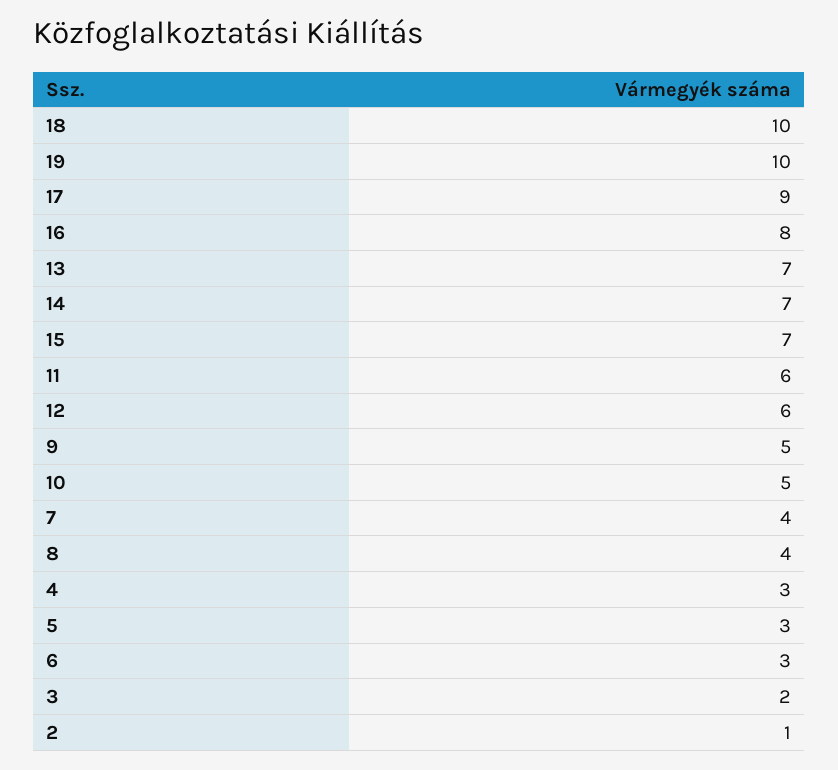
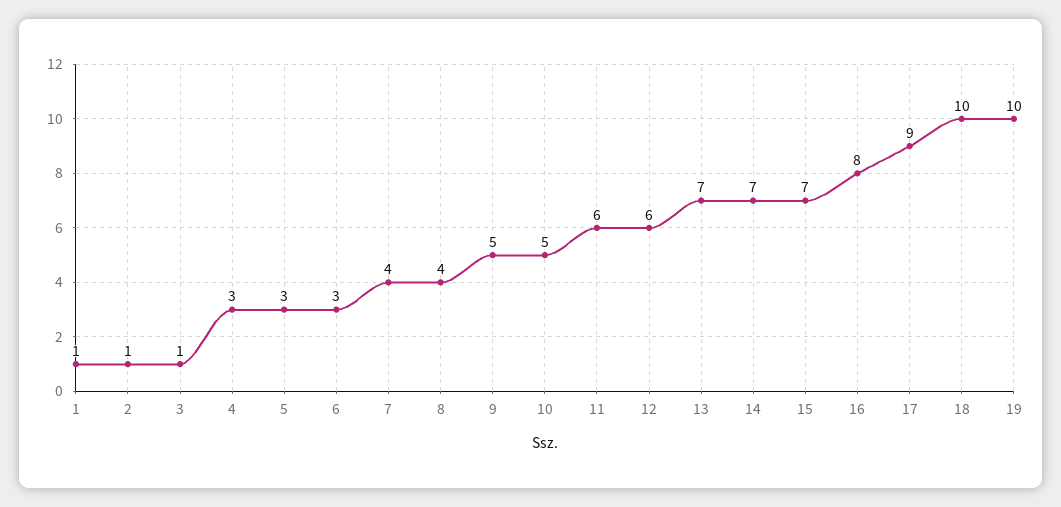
3: 2 -> 1
1: none -> 1

